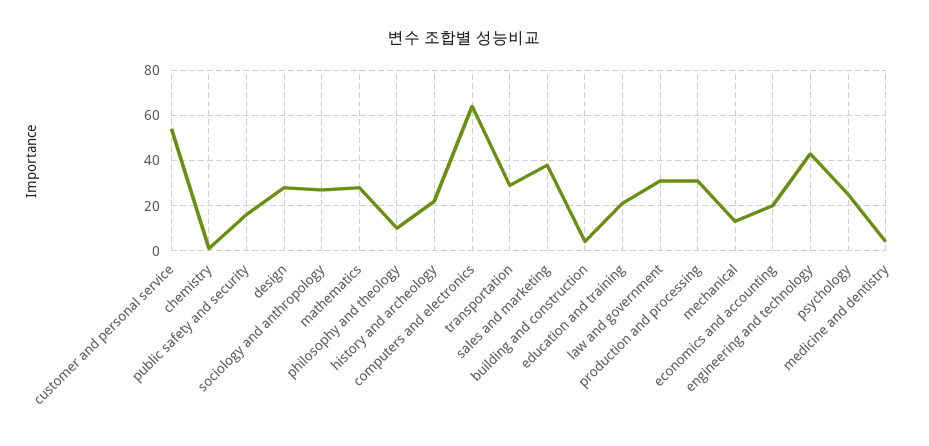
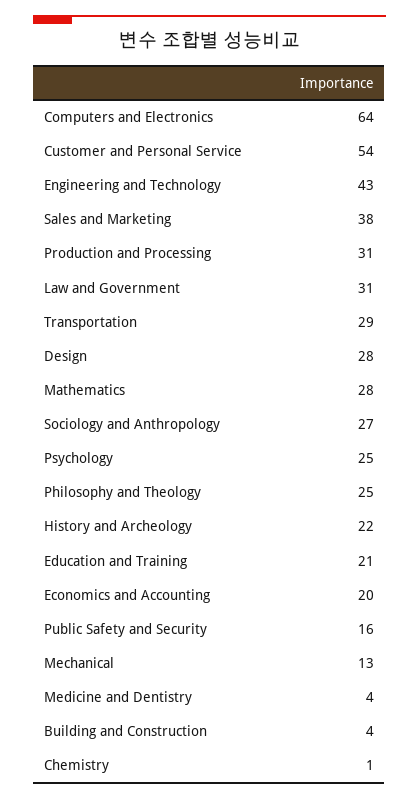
philosophy and theology: 10 -> 25

